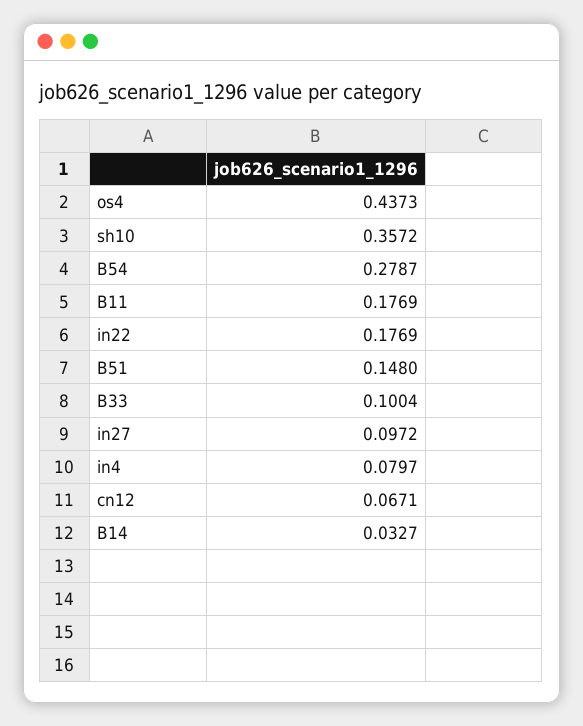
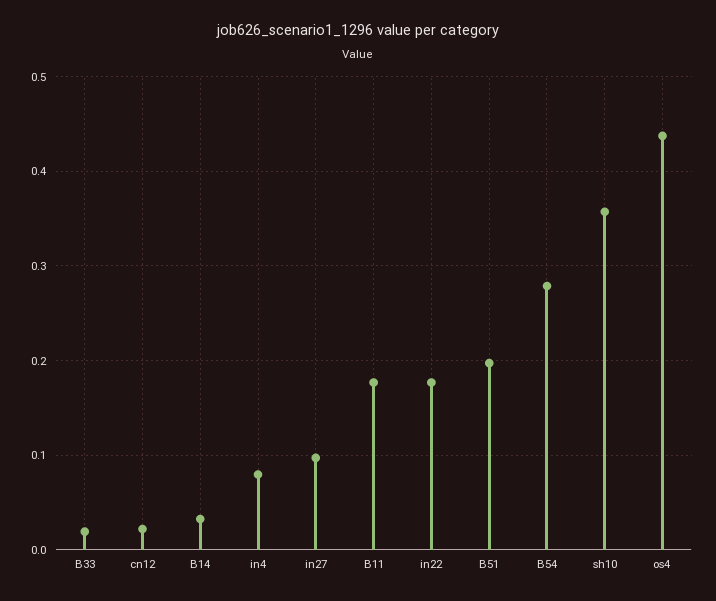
B51: 0.148 -> 0.2
B33: 0.1004 -> 0.02
cn12: 0.0671 -> 0.02

